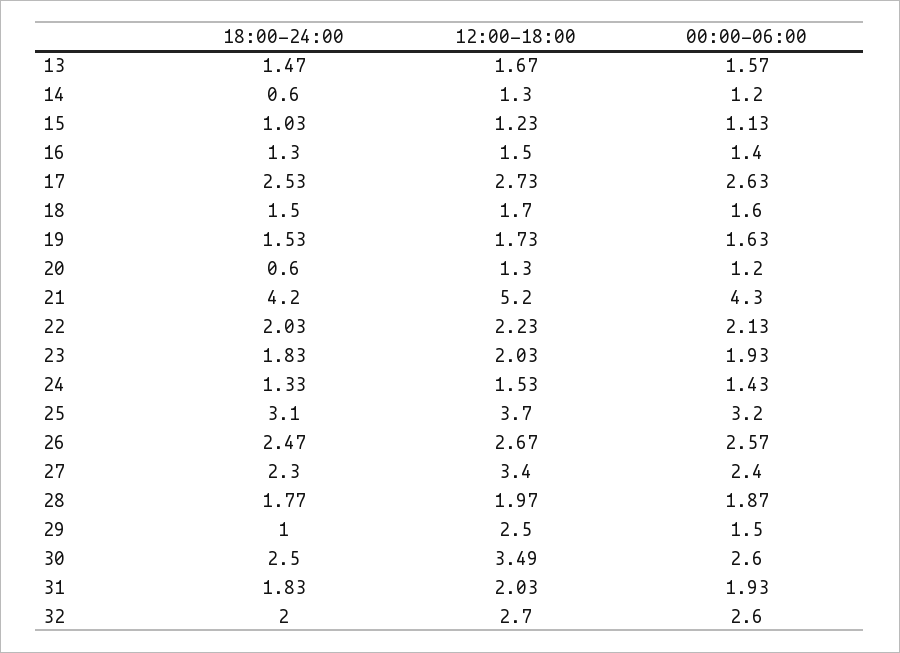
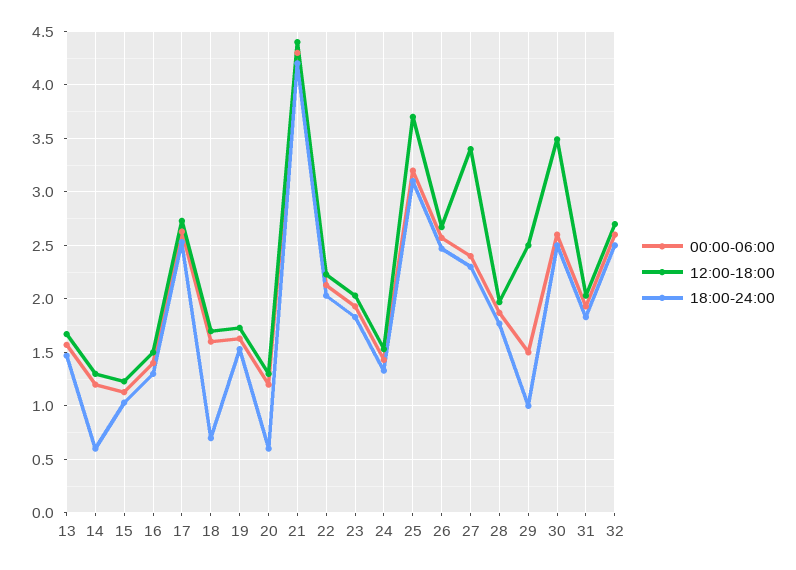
18:00-24:00, 18: 1.5 -> 0.7
12:00-18:00, 21: 5.2 -> 4.4
18:00-24:00, 32: 2 -> 2.5

